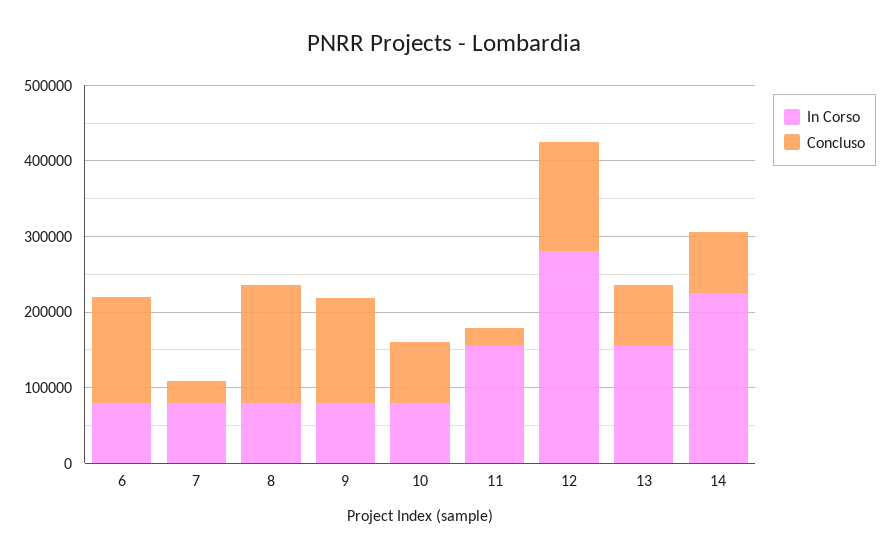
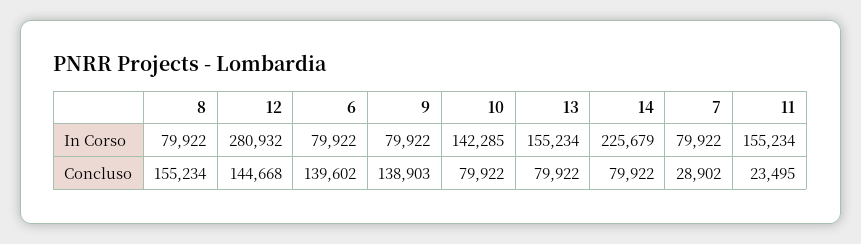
In Corso, 10: 80000 -> 142285

